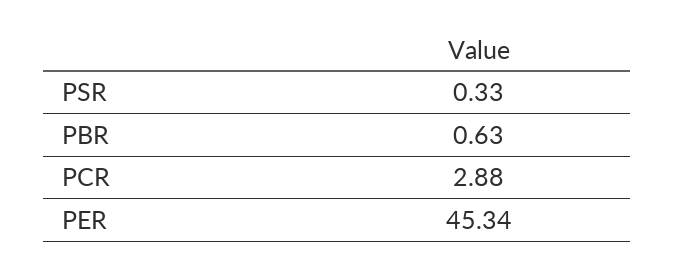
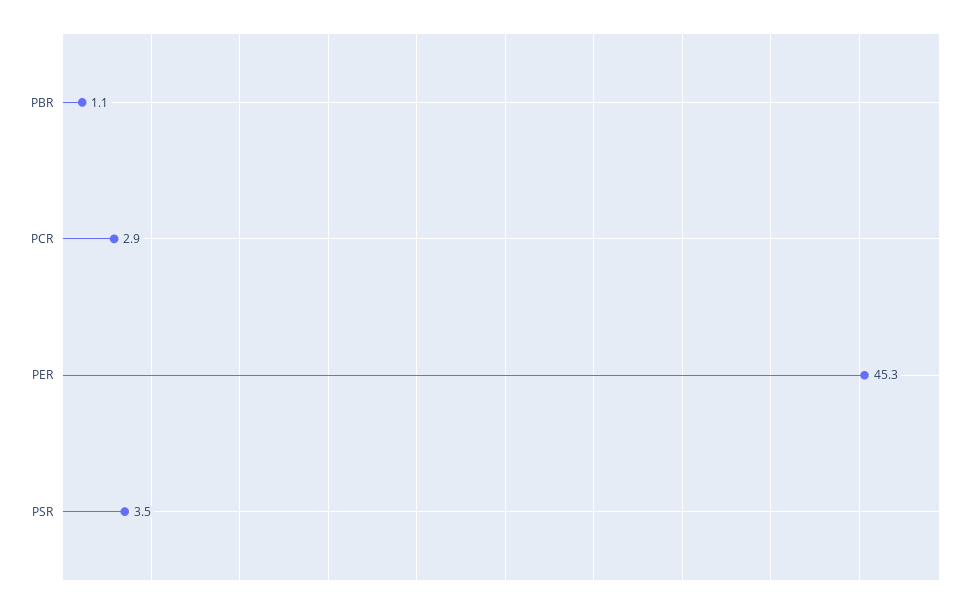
PSR: 0.33 -> 3.5
PBR: 0.63 -> 1.1

